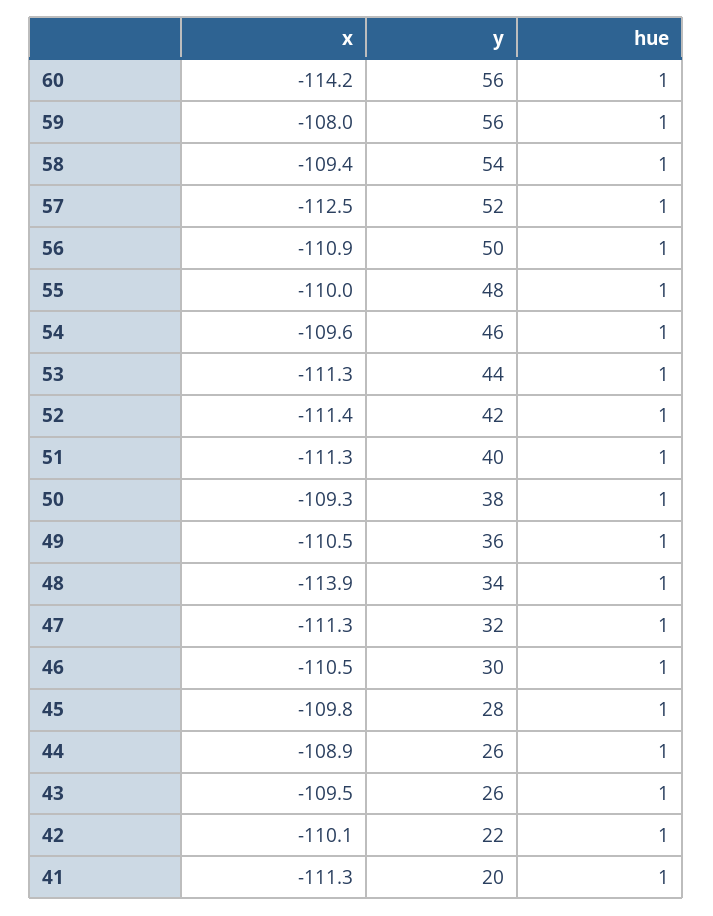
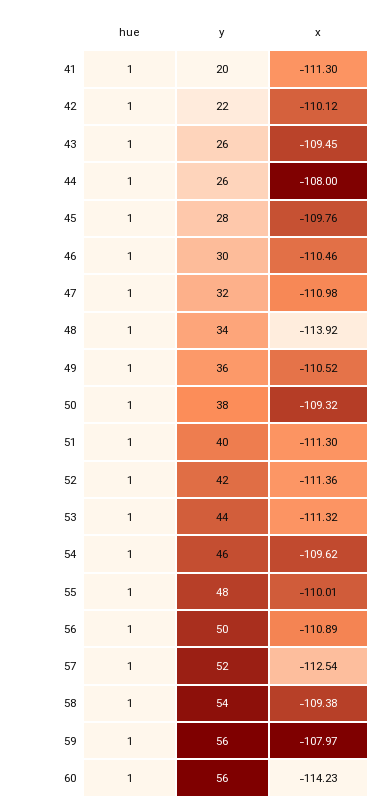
x, 47: -111.3 -> -110.98
x, 44: -108.9 -> -108

